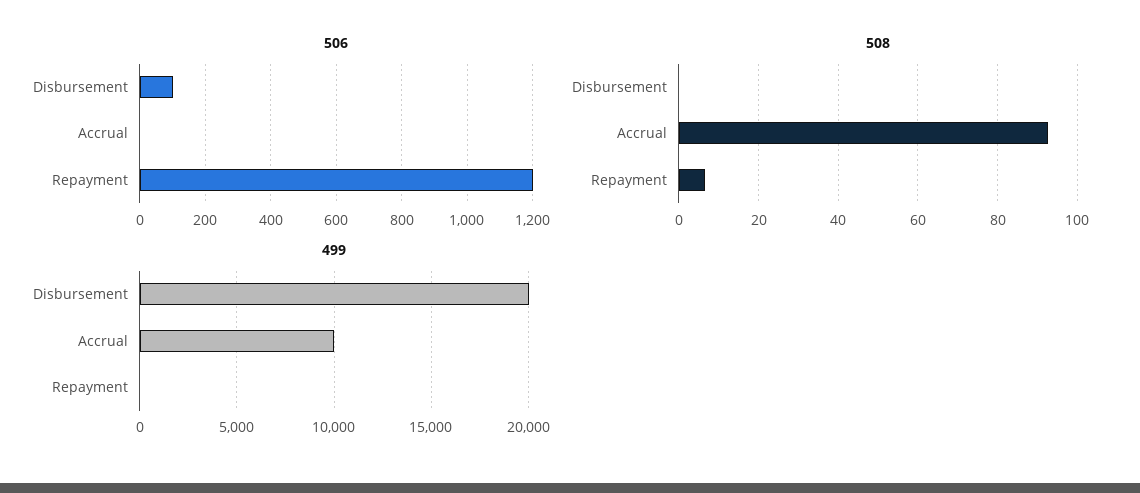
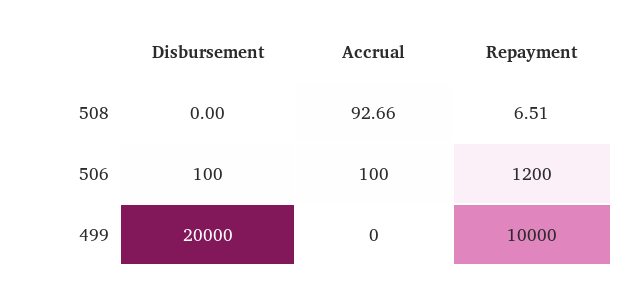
506, Accrual: 0 -> 100
499, Accrual: 10000 -> 0
499, Repayment: 0 -> 10000

